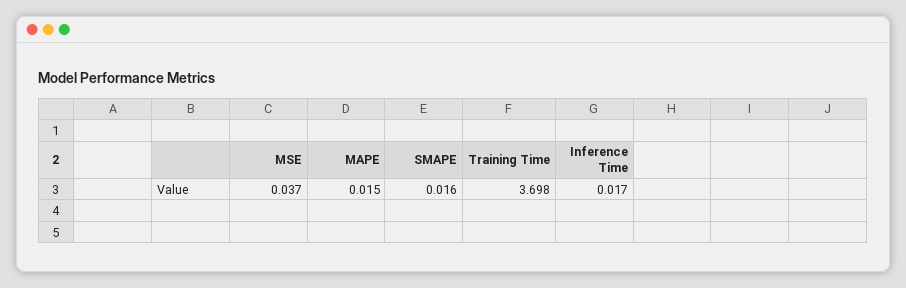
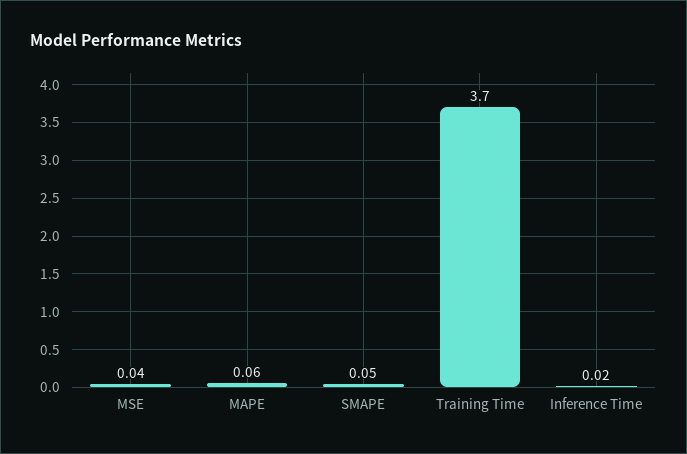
MAPE: 0.015 -> 0.06
SMAPE: 0.016 -> 0.05

